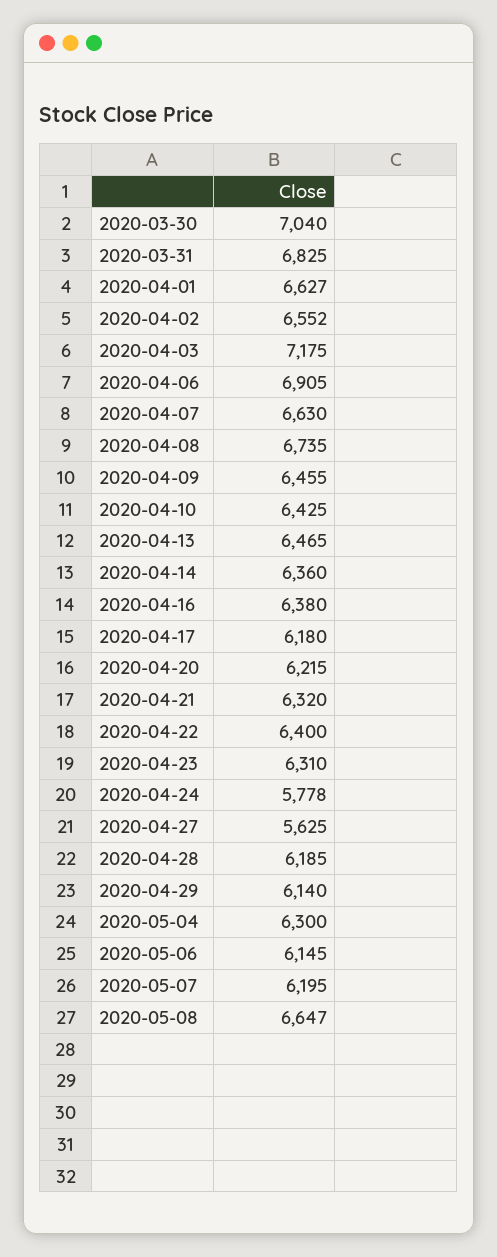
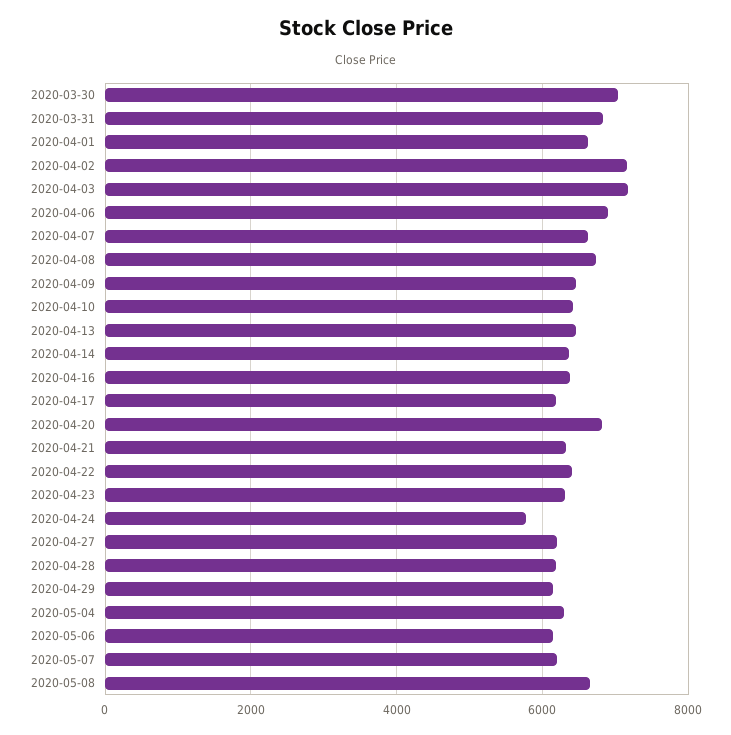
2020-04-02: 6552 -> 7200
2020-04-20: 6215 -> 6800
2020-04-27: 5625 -> 6200

